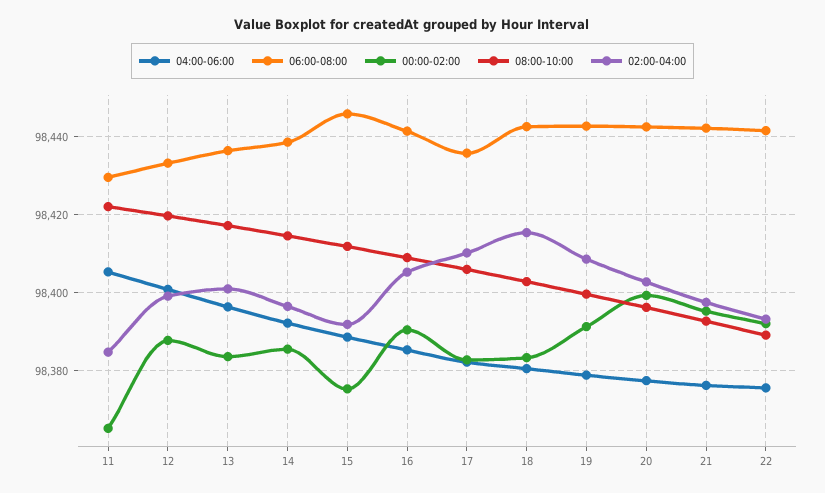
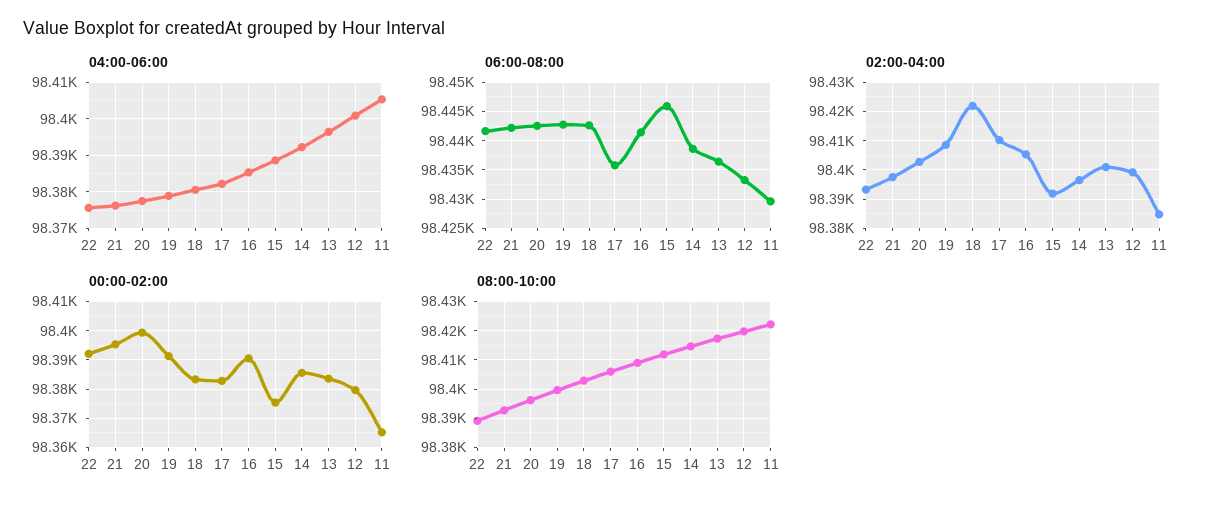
00:00-02:00, 12: 98388 -> 98380
02:00-04:00, 18: 98416 -> 98422.5

